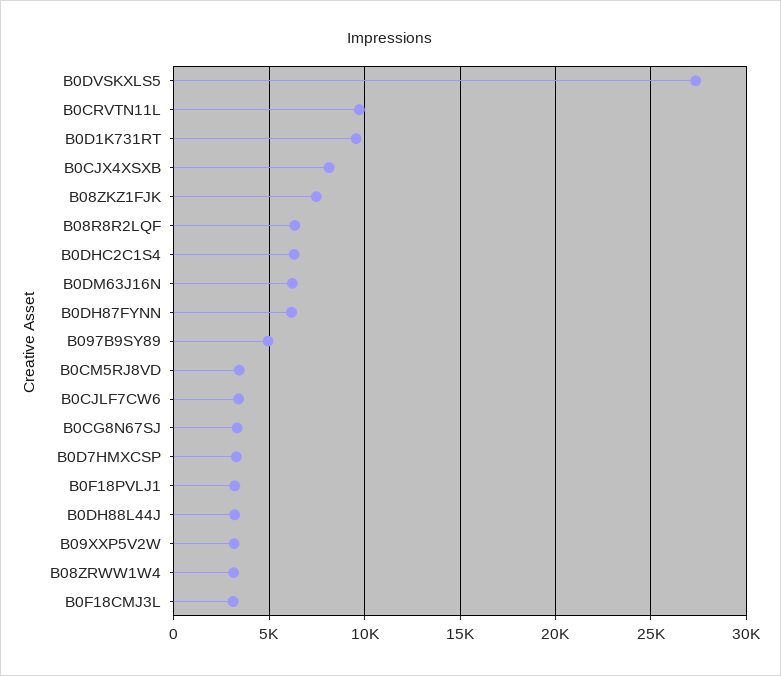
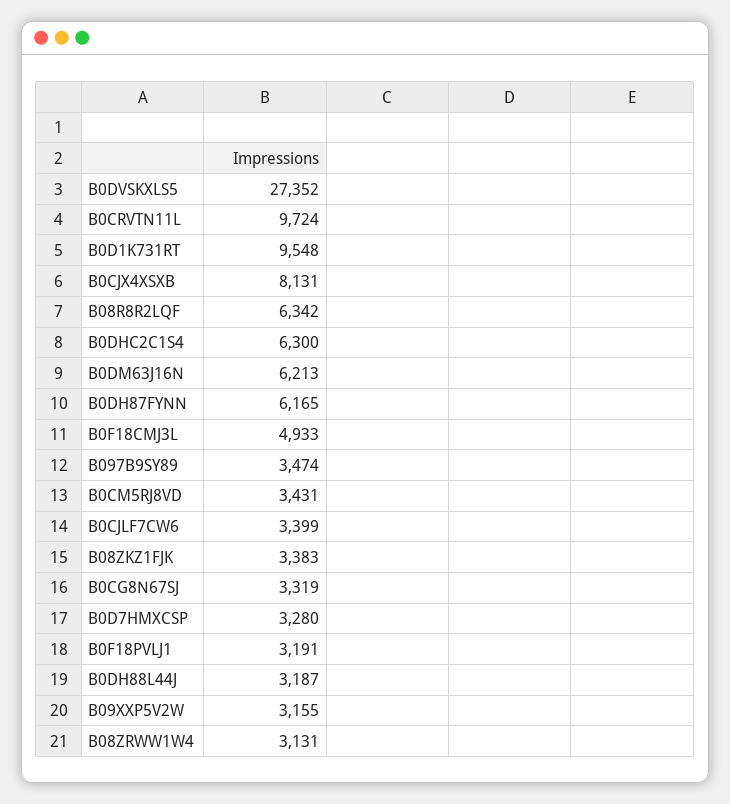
B08ZKZ1FJK: 7500 -> 3383
B097B9SY89: 5000 -> 3474
B0F18CMJ3L: 3000 -> 4933

